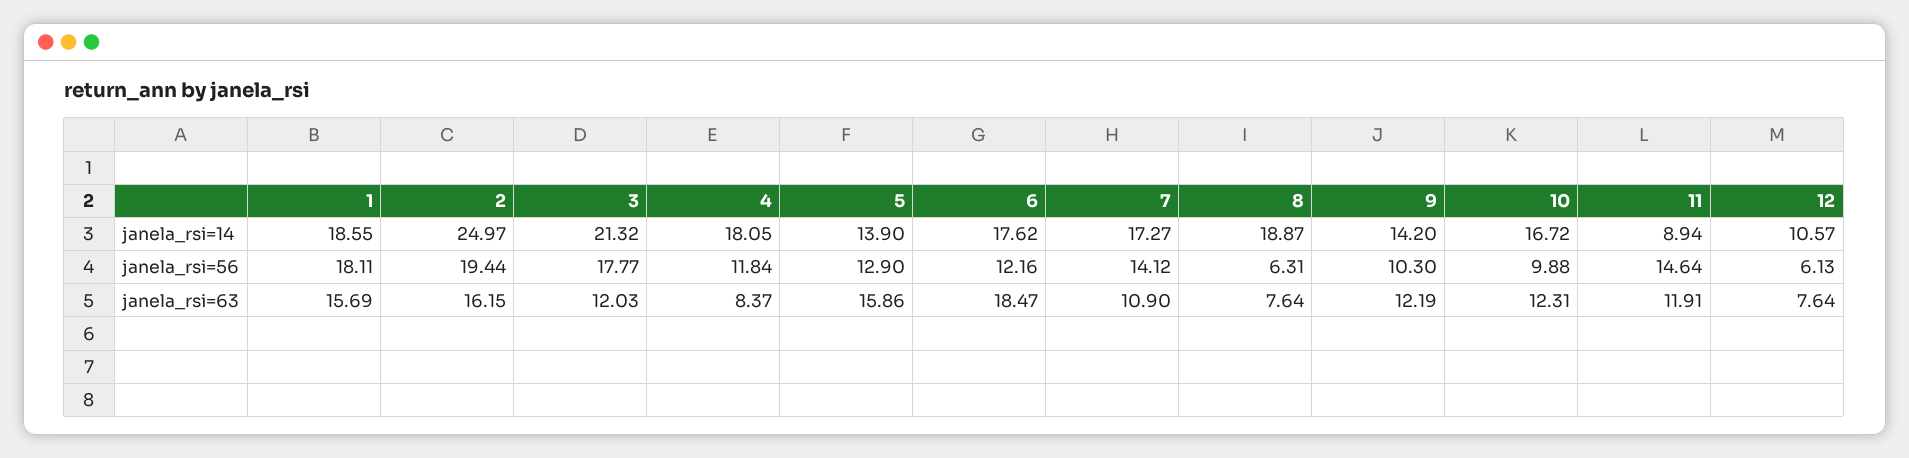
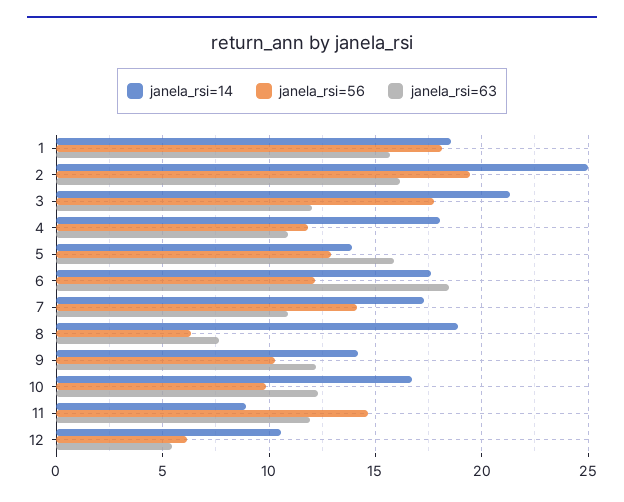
janela_rsi=63, 4: 8.37 -> 11
janela_rsi=63, 12: 7.64 -> 5.5

